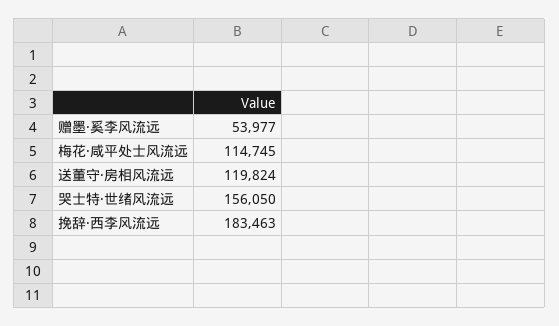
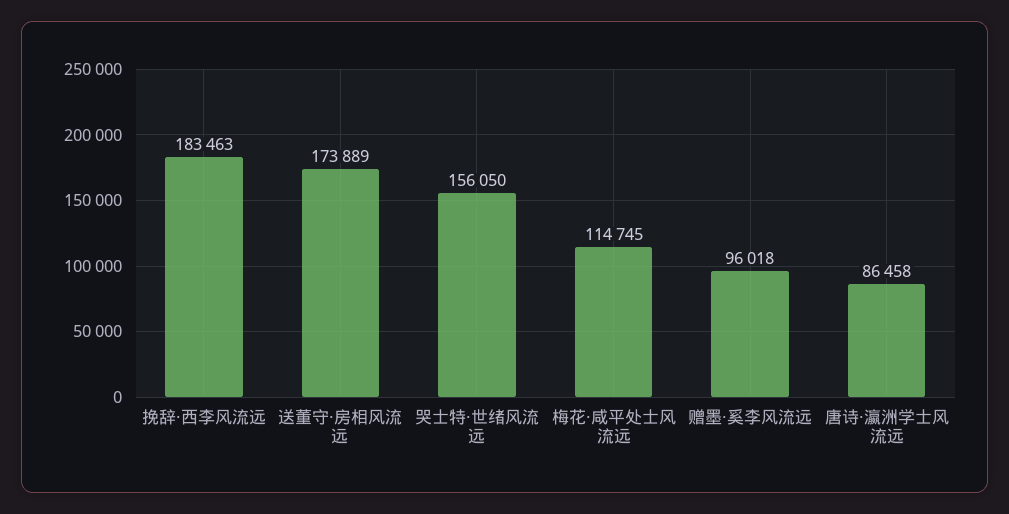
赠墨·奚李风流远: 53977 -> 96018
送董守·房相风流远: 119824 -> 173889
唐诗·瀛洲学士风流远: none -> 86458

